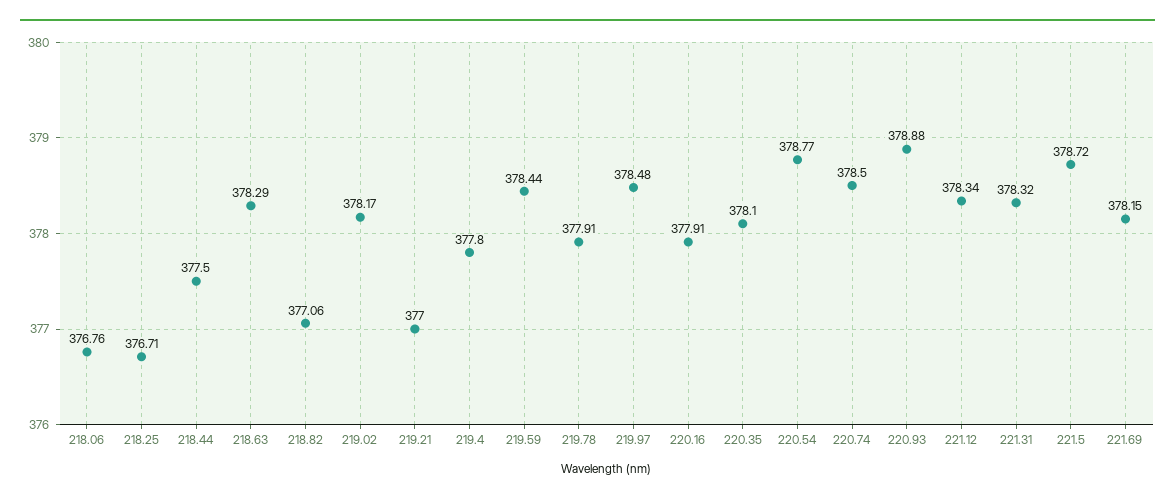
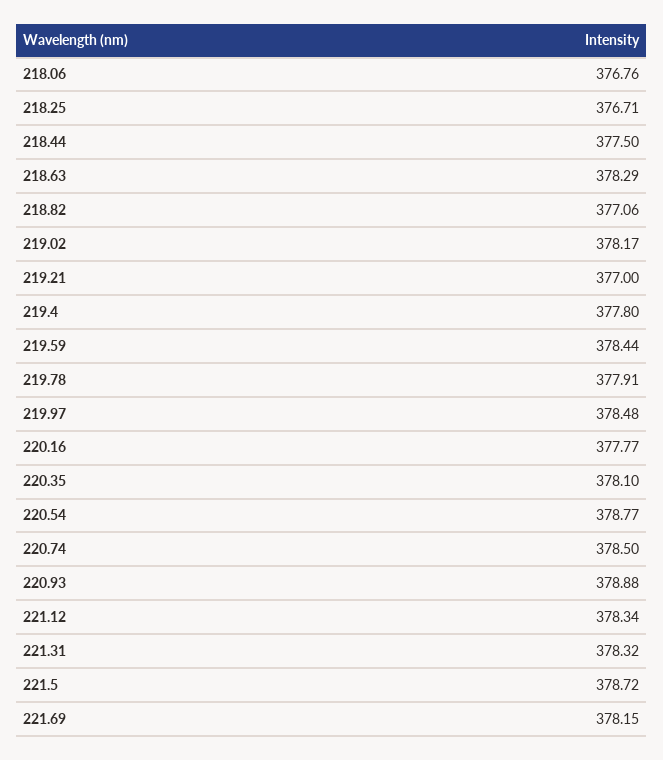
220.16: 377.91 -> 377.77

